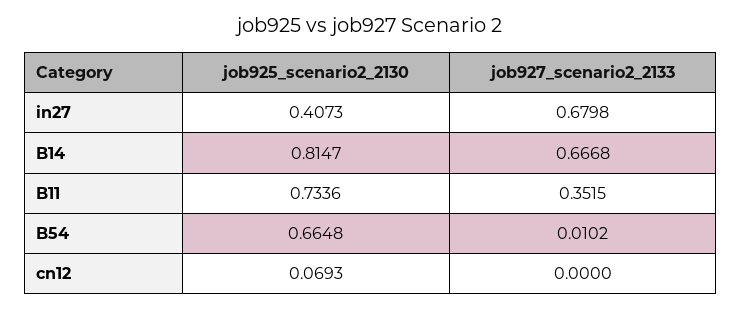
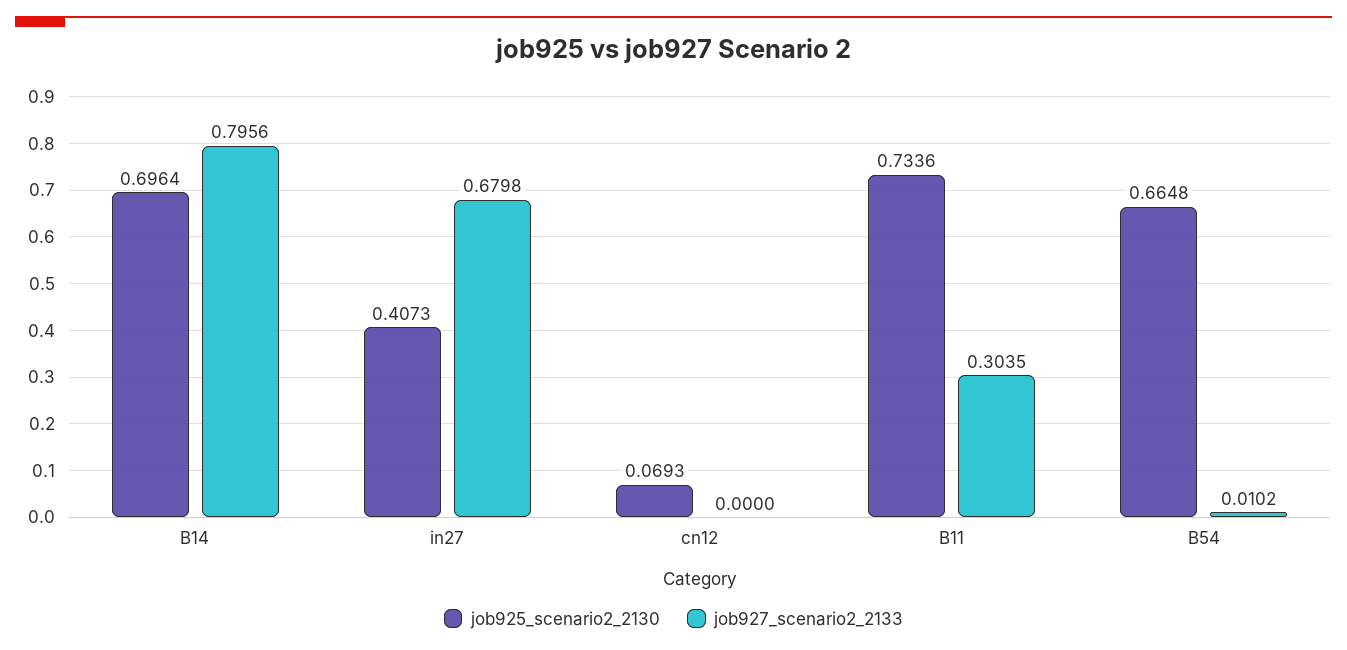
job925_scenario2_2130, B14: 0.8147 -> 0.6964
job927_scenario2_2133, B14: 0.6668 -> 0.7956
job927_scenario2_2133, B11: 0.3515 -> 0.3035

